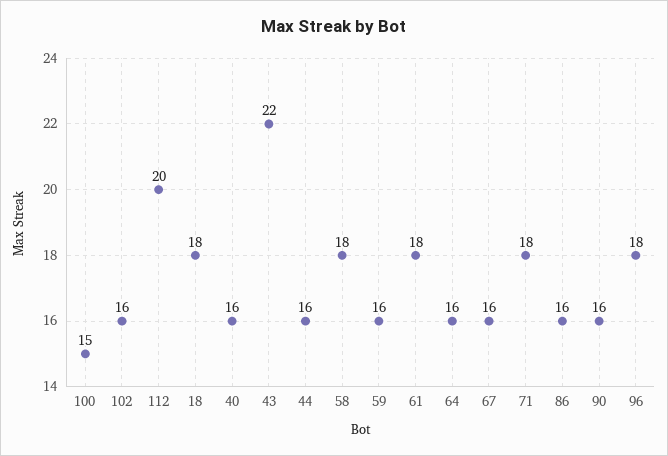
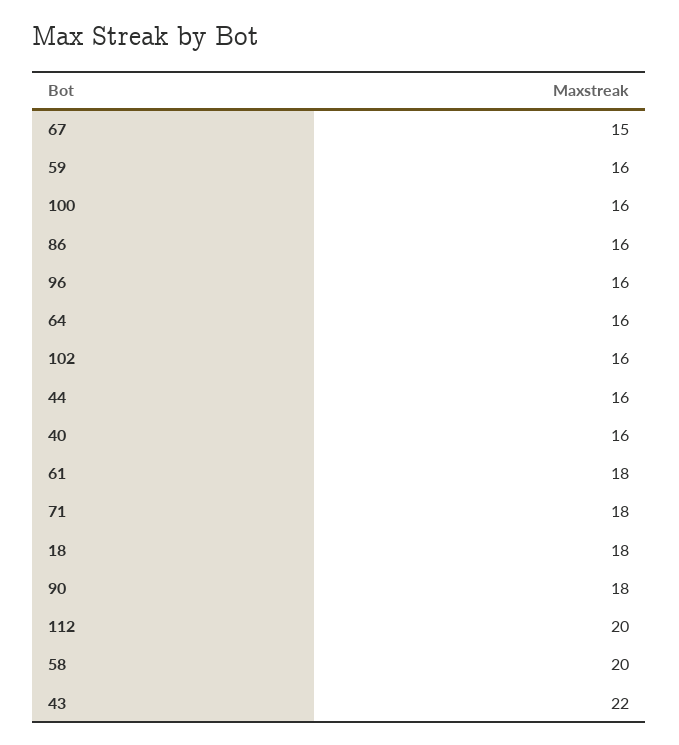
100: 15 -> 16
58: 18 -> 20
67: 16 -> 15
90: 16 -> 18
96: 18 -> 16

